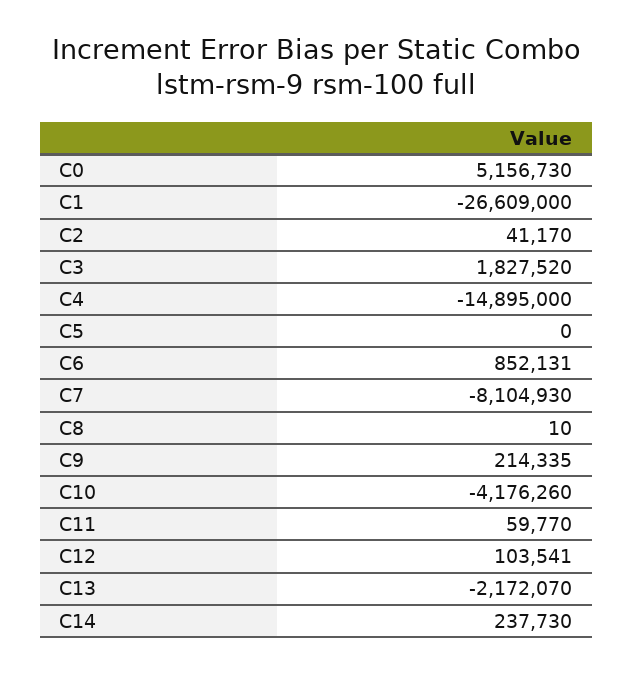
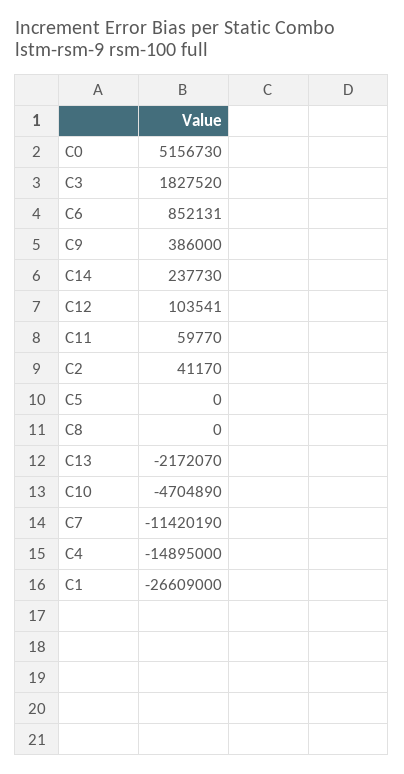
C7: -8104930 -> -11420190
C8: 10 -> 0
C9: 214335 -> 386000
C10: -4176260 -> -4704890

